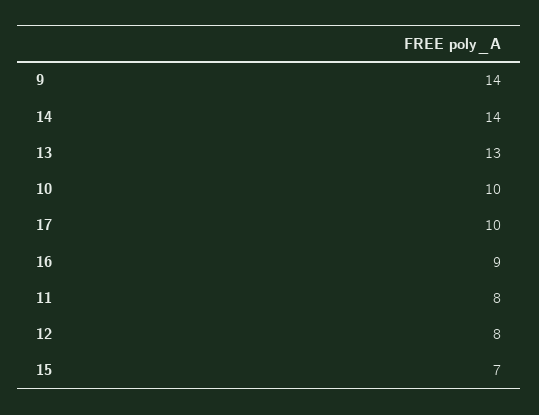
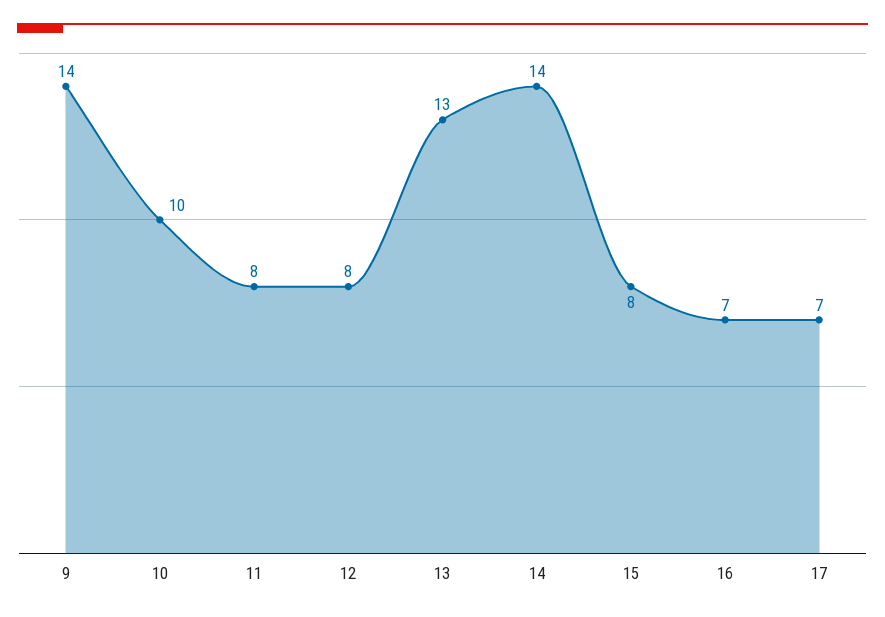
17: 10 -> 7
16: 9 -> 7
15: 7 -> 8

